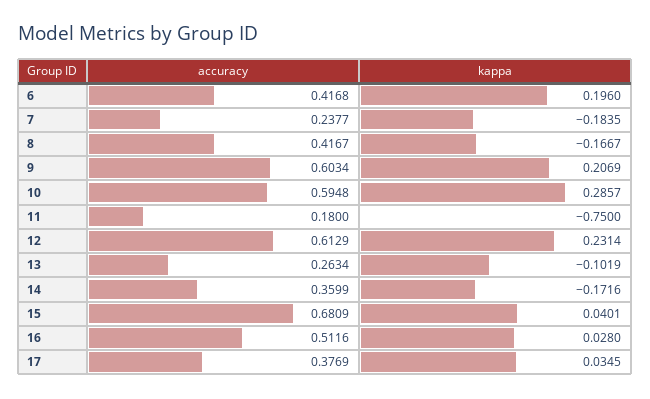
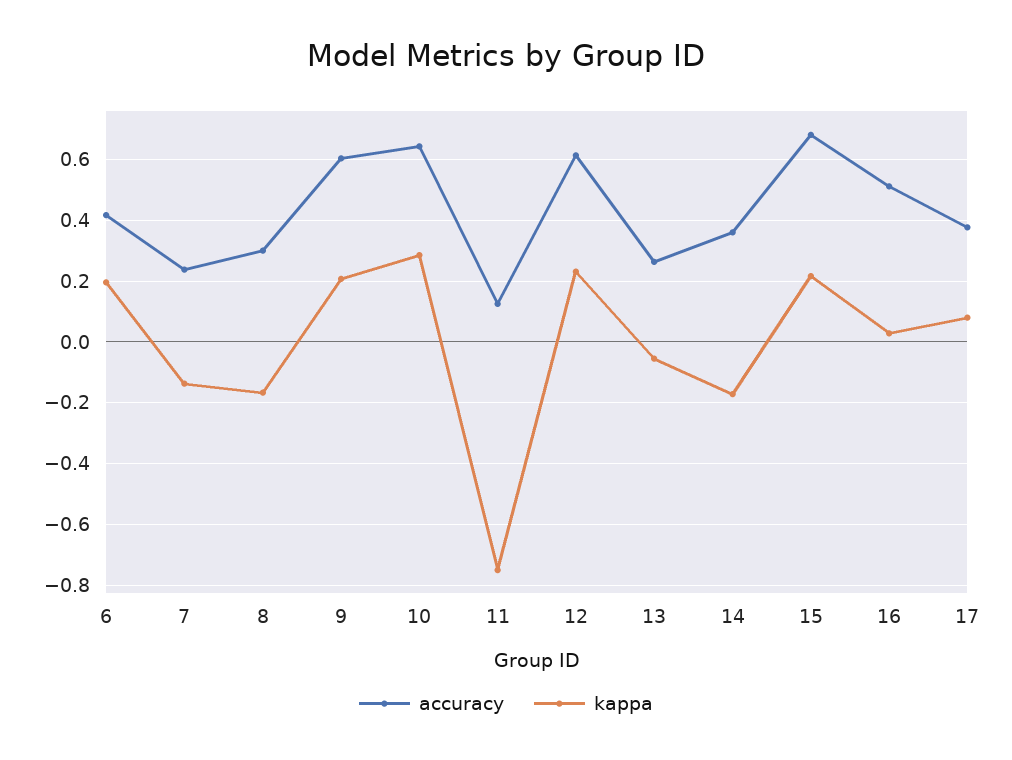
kappa, 7: -0.1835 -> -0.14
accuracy, 8: 0.4167 -> 0.3
accuracy, 10: 0.5948 -> 0.64
accuracy, 11: 0.18 -> 0.12
kappa, 13: -0.1019 -> -0.06
kappa, 15: 0.0401 -> 0.22
kappa, 17: 0.0345 -> 0.08

